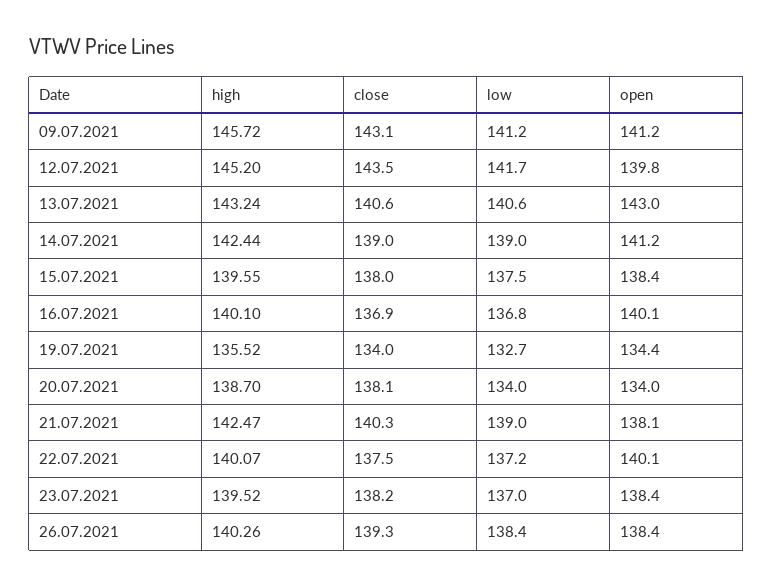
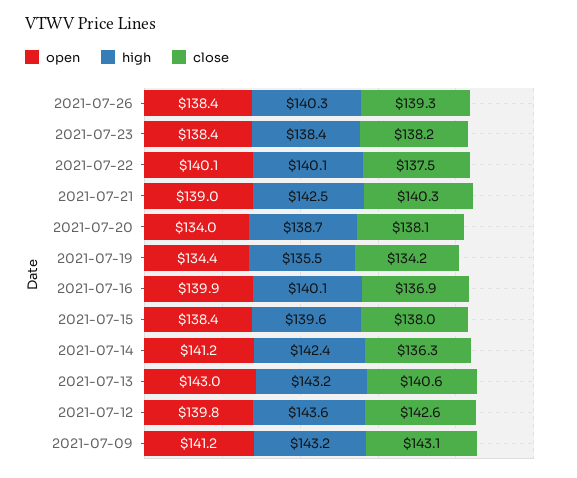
high, 09.07.2021: 145.72 -> 143.2
low, 09.07.2021: 141.2 -> none
high, 12.07.2021: 145.2 -> 143.6
close, 12.07.2021: 143.5 -> 142.6
low, 12.07.2021: 141.7 -> none
low, 13.07.2021: 140.6 -> none
close, 14.07.2021: 139 -> 136.3
low, 14.07.2021: 139 -> none
low, 15.07.2021: 137.5 -> none
low, 16.07.2021: 136.8 -> none
open, 16.07.2021: 140.1 -> 139.9
close, 19.07.2021: 134 -> 134.2
low, 19.07.2021: 132.7 -> none
low, 20.07.2021: 134 -> none
low, 21.07.2021: 139 -> none
open, 21.07.2021: 138.1 -> 139
low, 22.07.2021: 137.2 -> none
high, 23.07.2021: 139.52 -> 138.4
low, 23.07.2021: 137 -> none
low, 26.07.2021: 138.4 -> none

